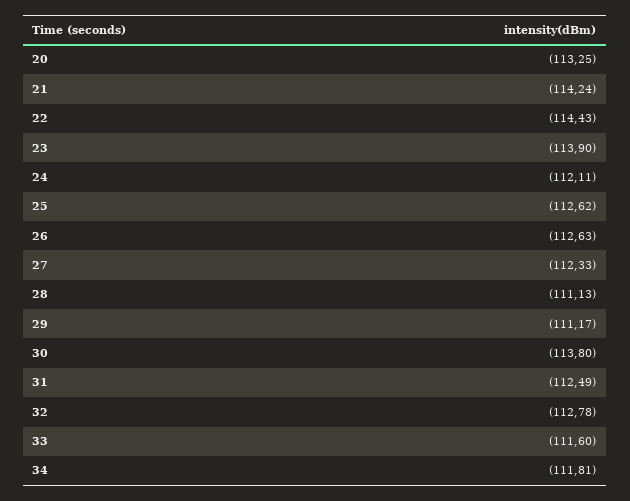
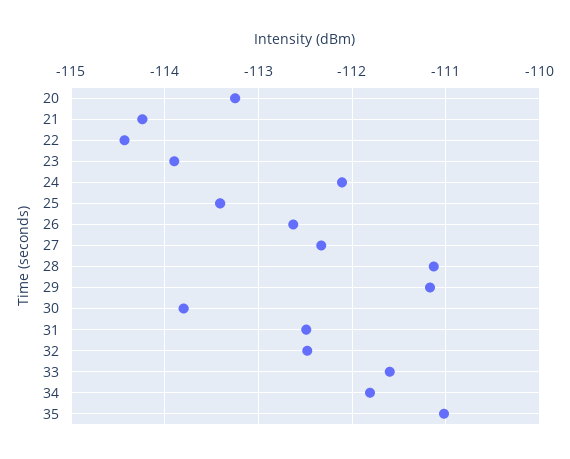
25: -112.62 -> -113.4
32: -112.78 -> -112.5
35: none -> -111

